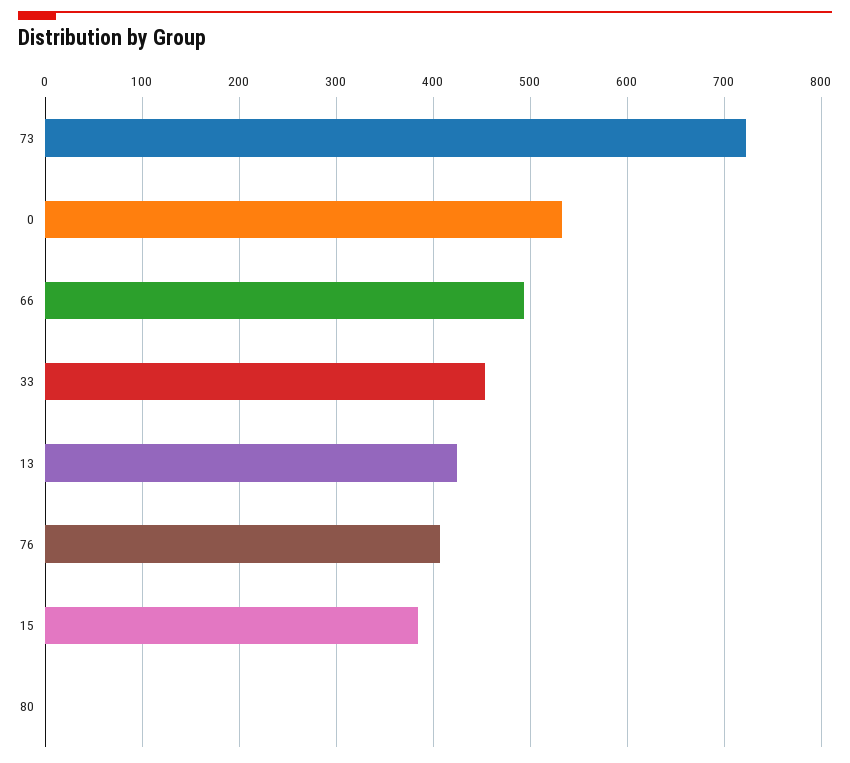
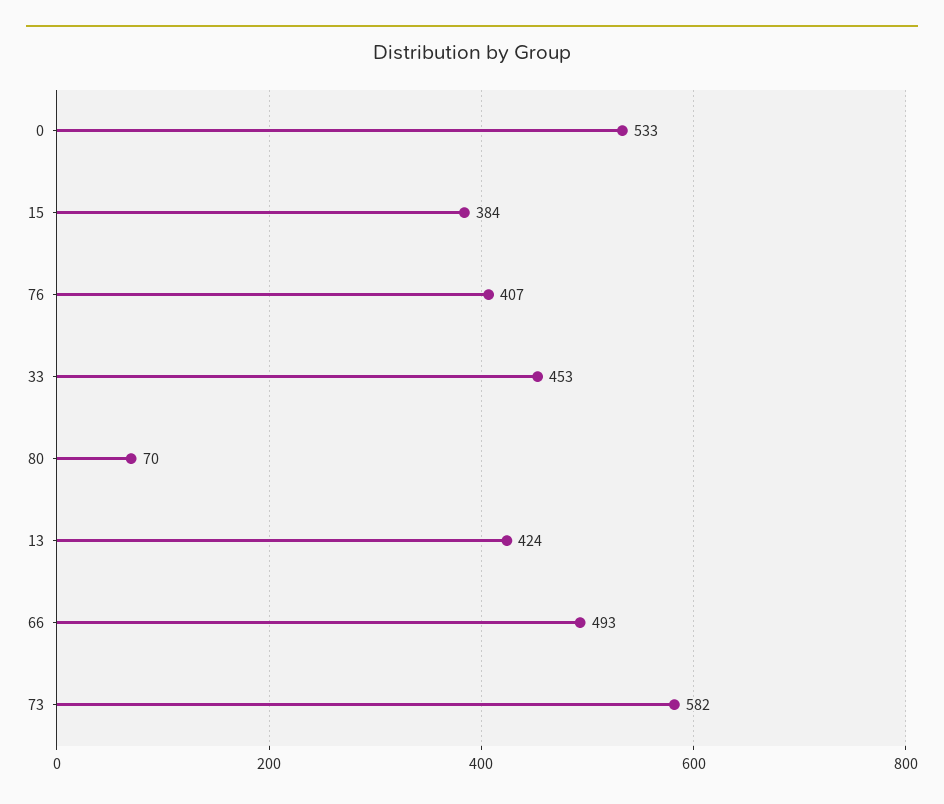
73: 720 -> 582
80: 0 -> 70

